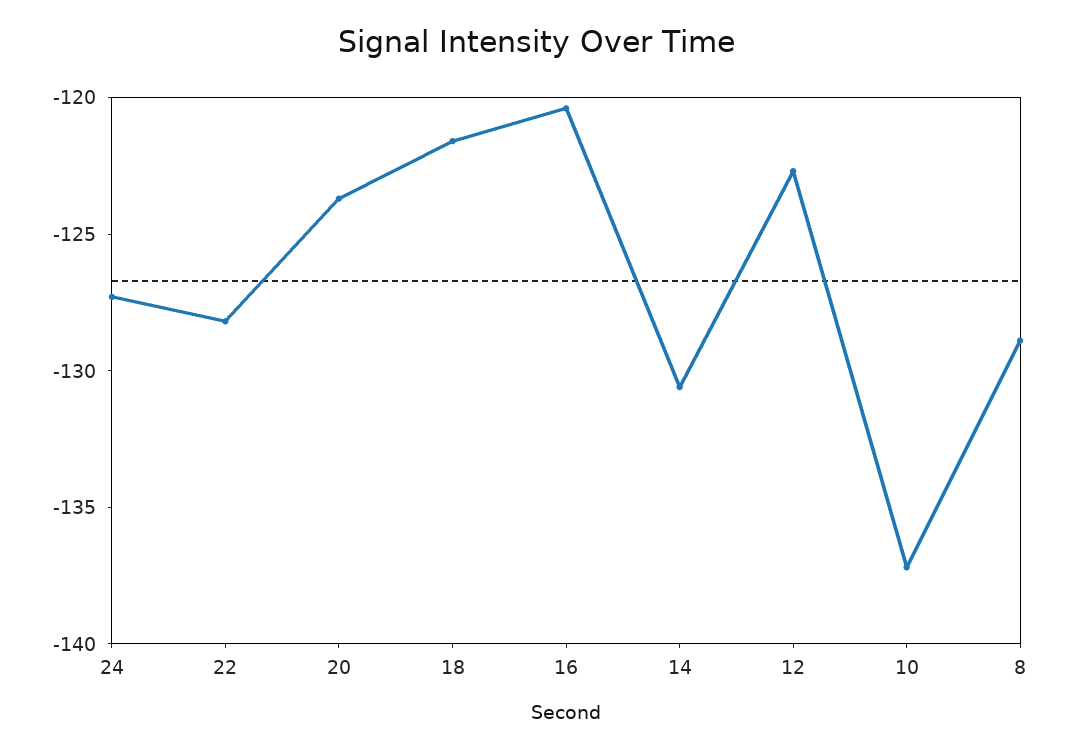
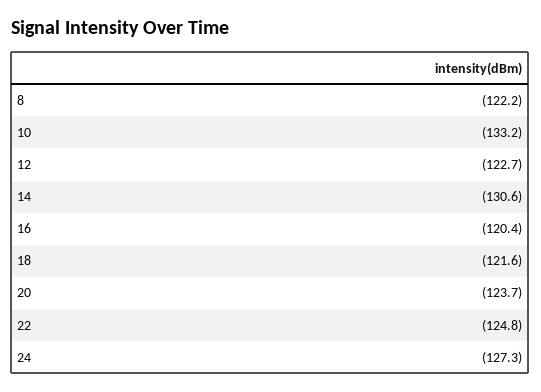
22: -128 -> -124.8
10: -137 -> -133.2
8: -129 -> -122.2

